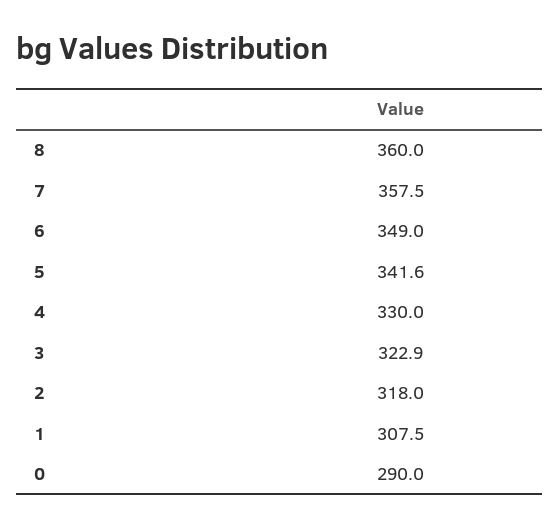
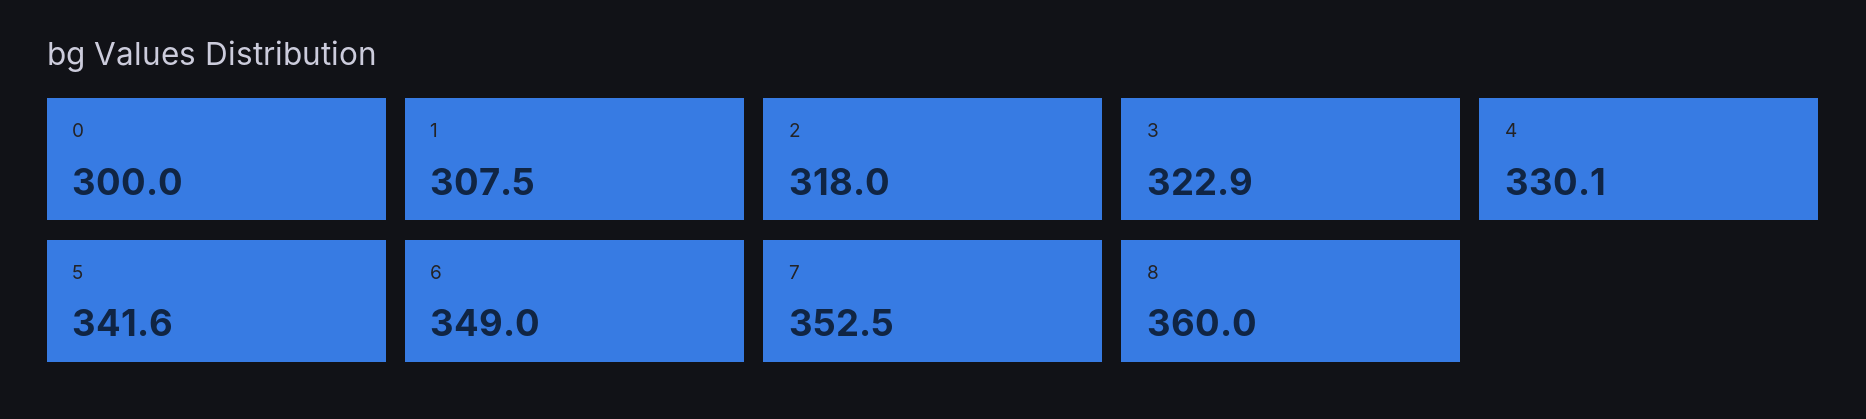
7: 357.5 -> 352.5
4: 330 -> 330.1
0: 290 -> 300

